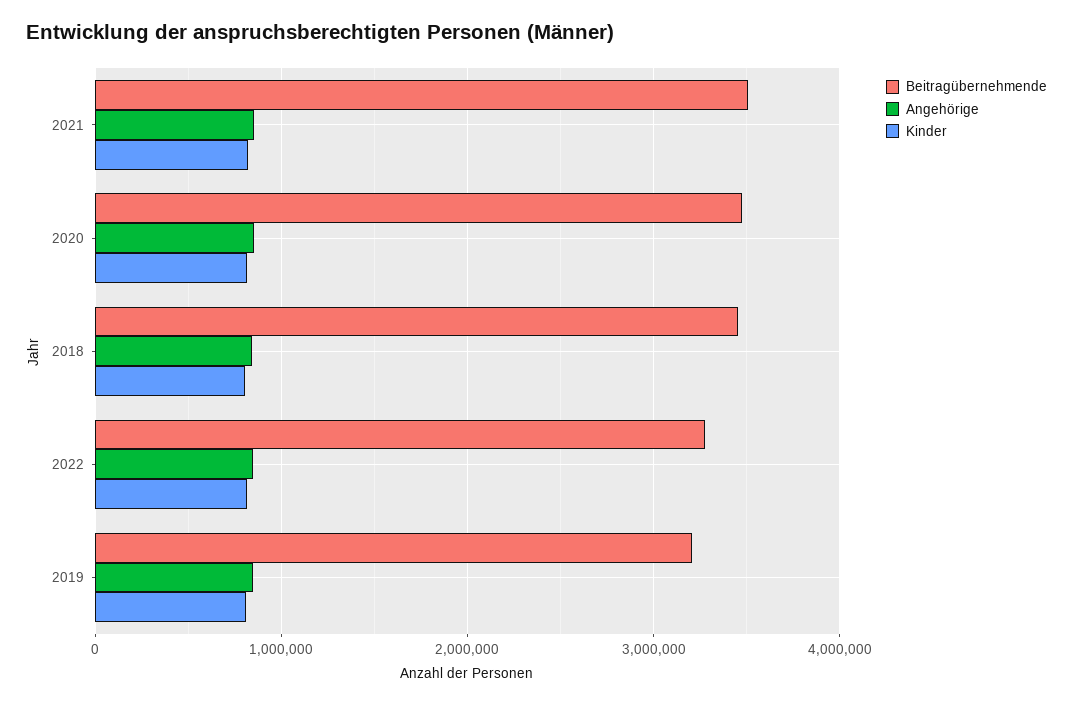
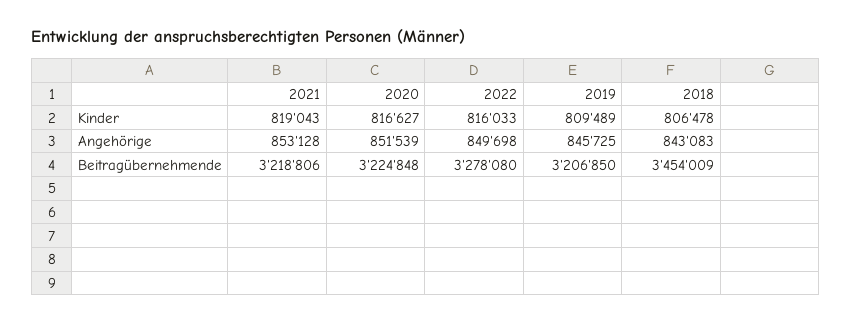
Beitragübernehmende, 2021: 3500000 -> 3218806
Beitragübernehmende, 2020: 3500000 -> 3224848

